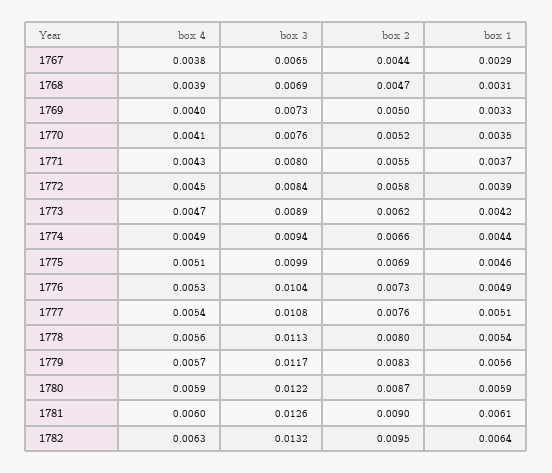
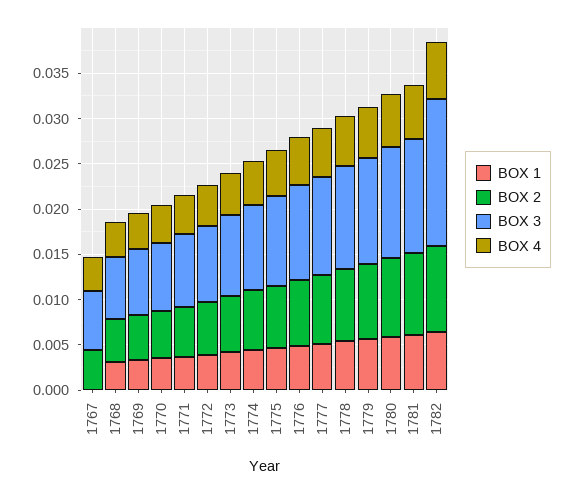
box 1, 1767: 0.0029 -> 0
box 3, 1782: 0.0132 -> 0.016

